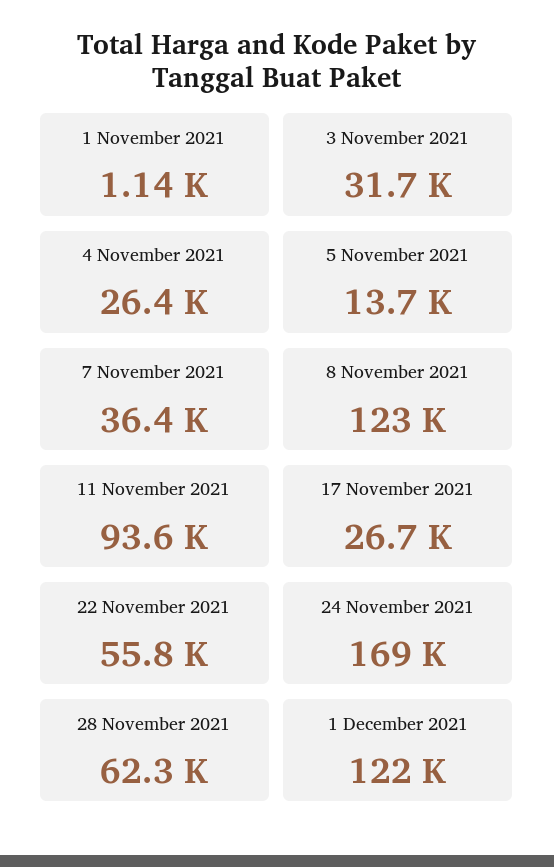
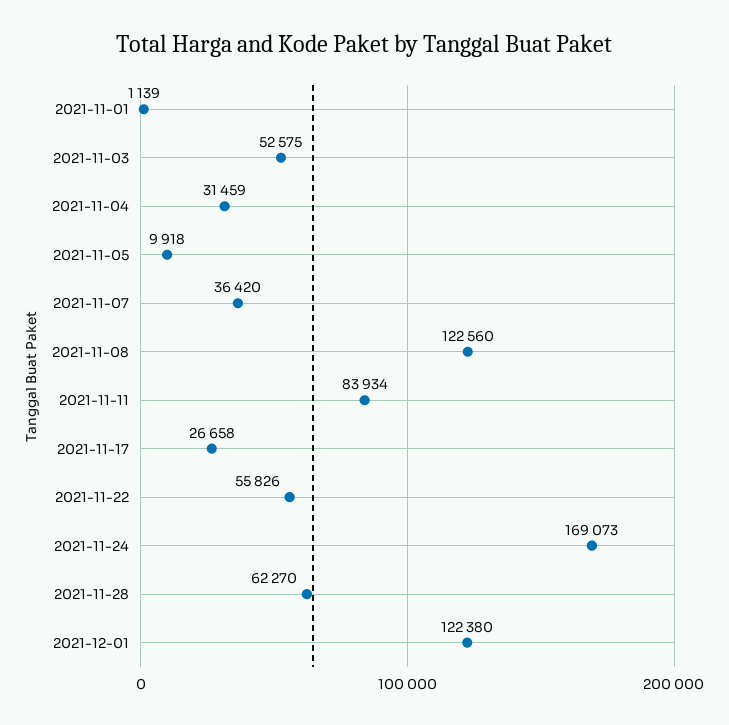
3 November 2021: 31700 -> 52575
4 November 2021: 26400 -> 31459
5 November 2021: 13700 -> 9918
11 November 2021: 93600 -> 83934

